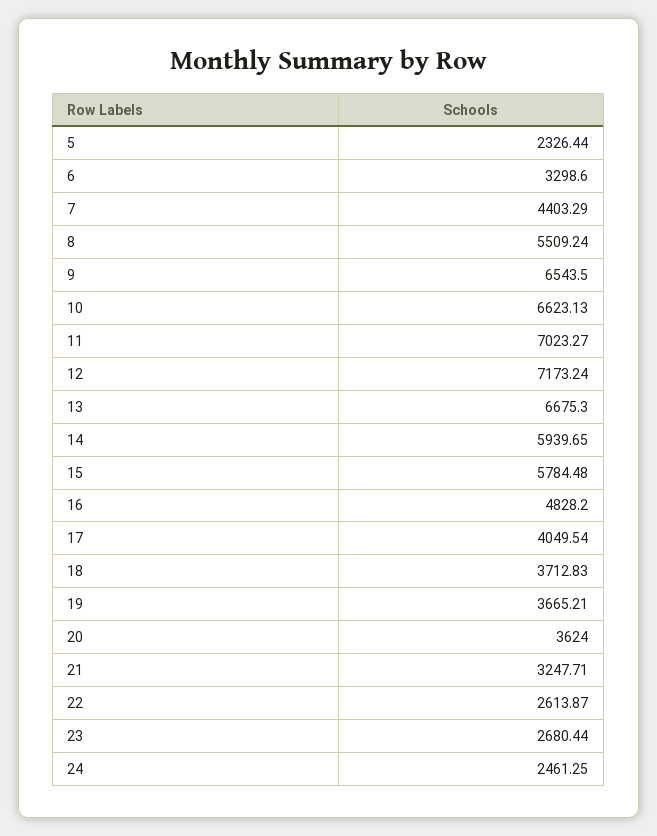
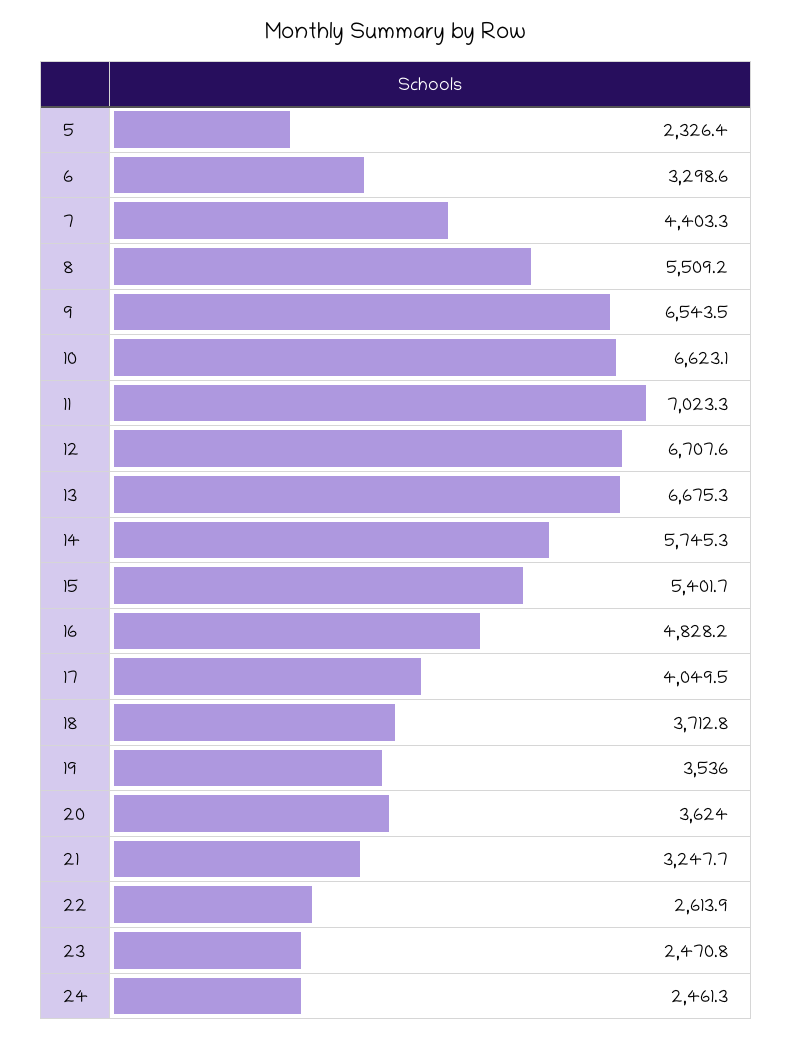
12: 7173.24 -> 6707.6
14: 5939.65 -> 5745.3
15: 5784.48 -> 5401.7
19: 3665.21 -> 3536
23: 2680.44 -> 2470.8

